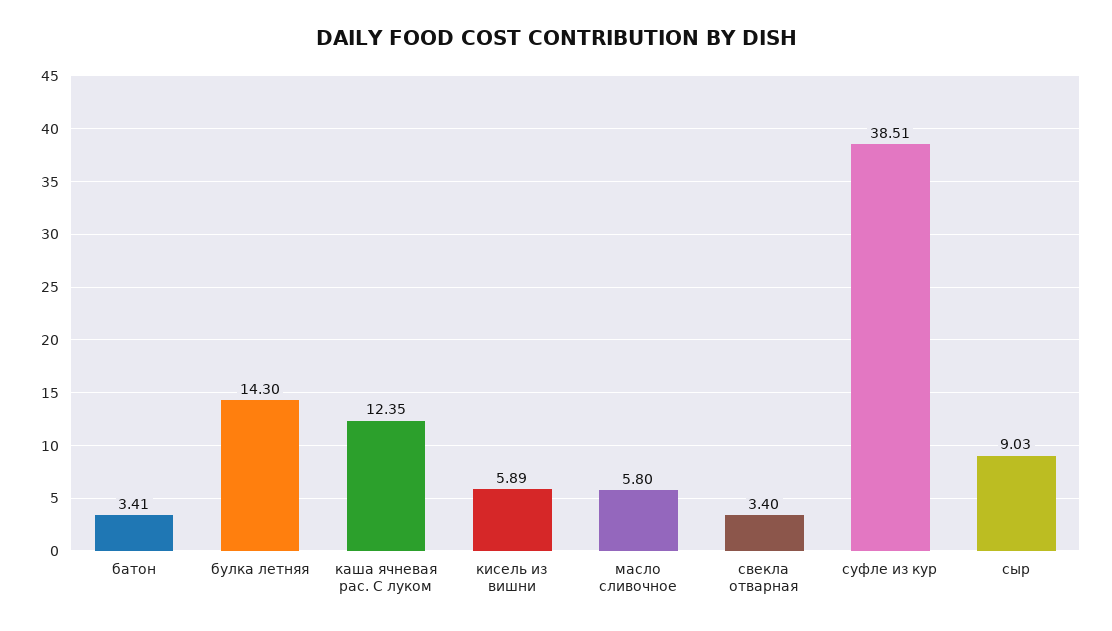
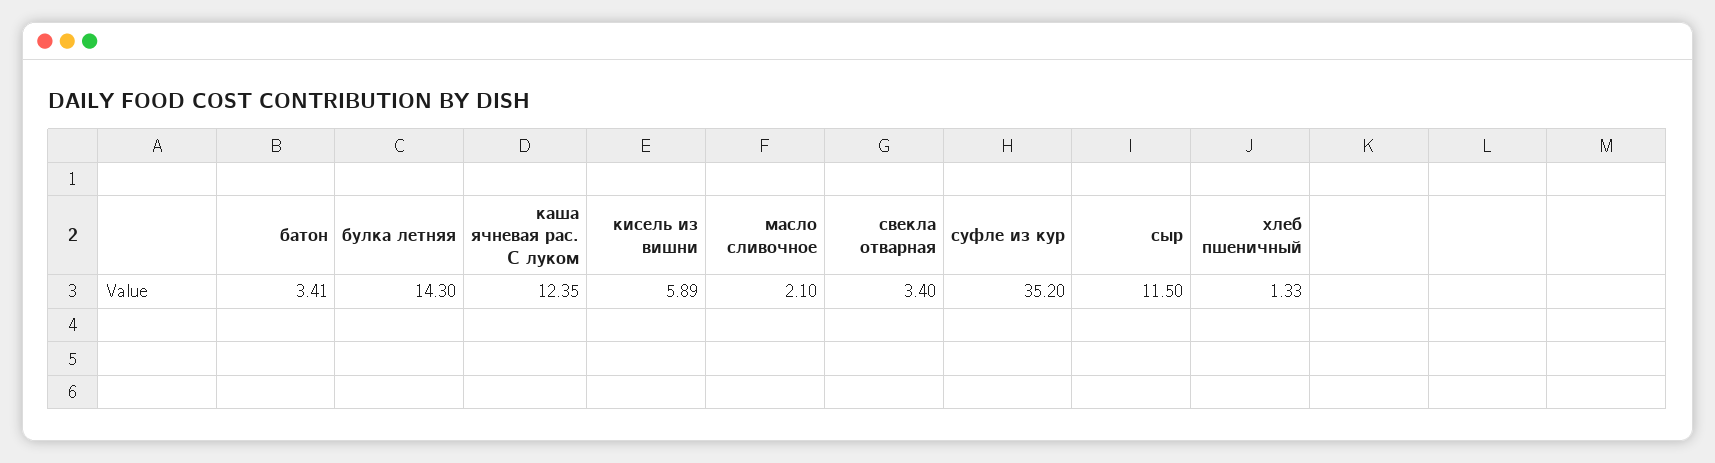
масло сливочное: 5.8 -> 2.1
суфле из кур: 38.51 -> 35.2
сыр: 9.03 -> 11.5
хлеб пшеничный: none -> 1.33

